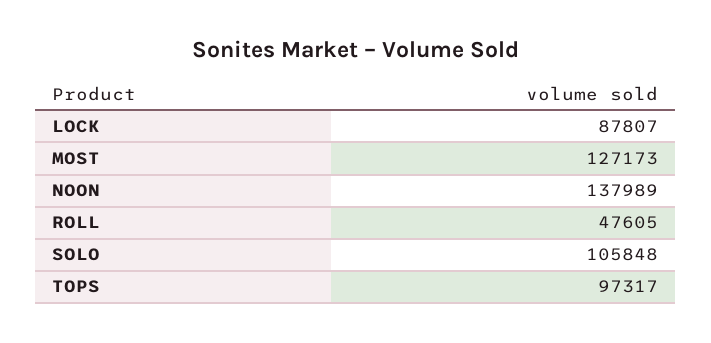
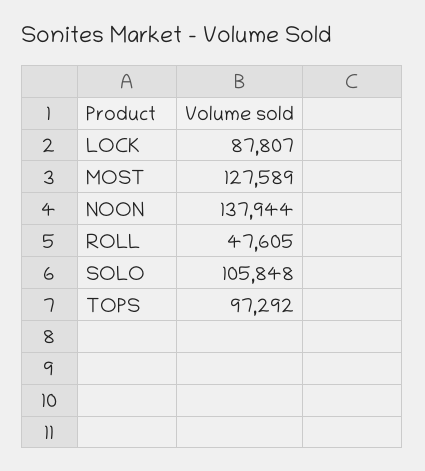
MOST: 127173 -> 127589
NOON: 137989 -> 137944
TOPS: 97317 -> 97292

